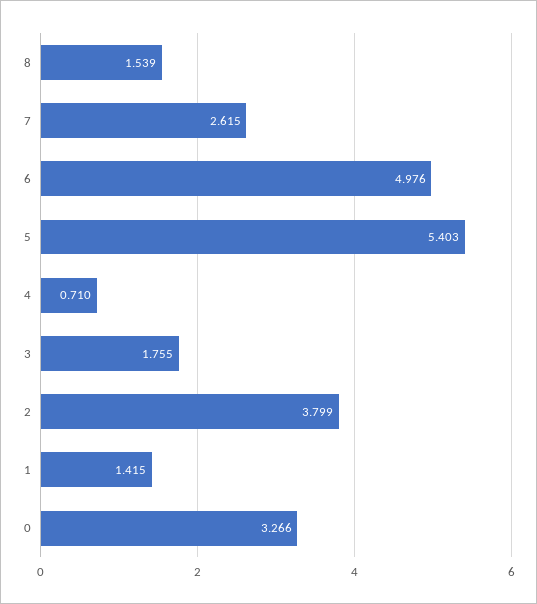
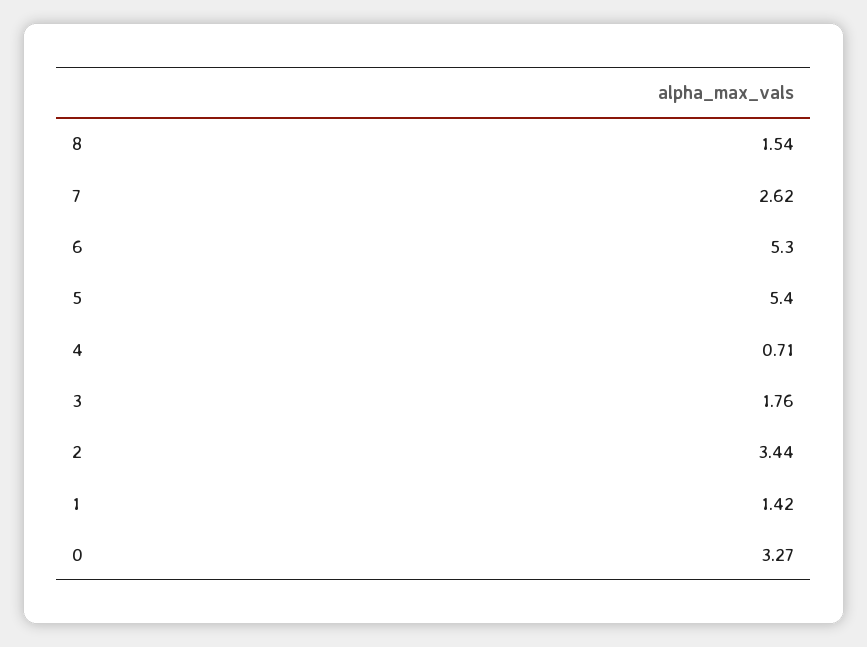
6: 4.976 -> 5.3
2: 3.799 -> 3.44

